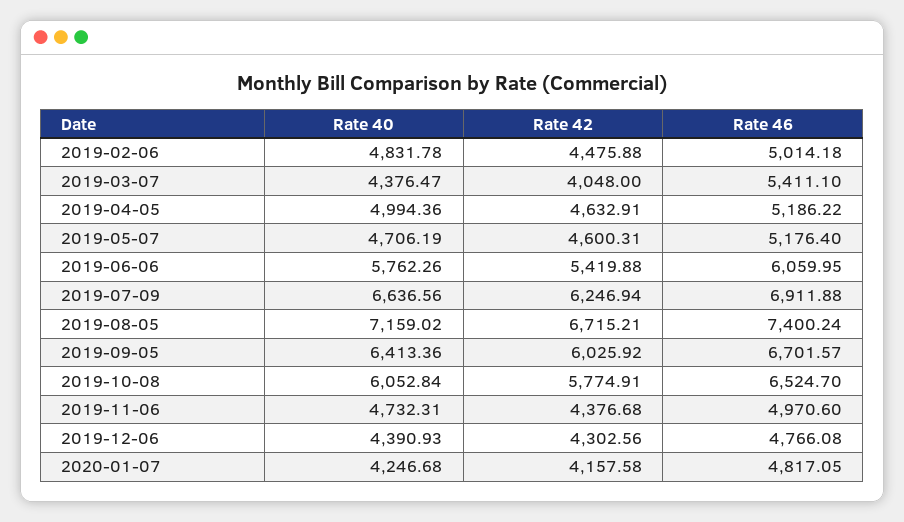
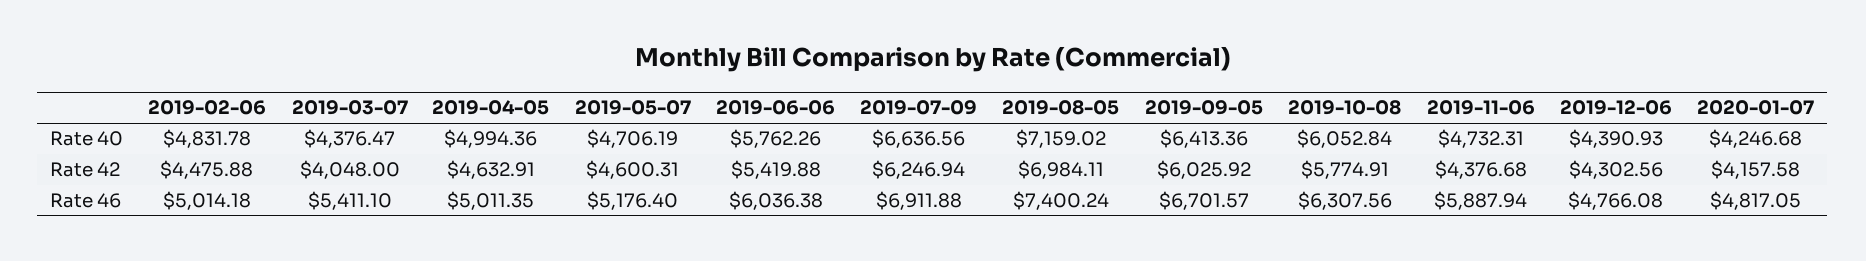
Rate 46, 2019-04-05: 5186.22 -> 5011.35
Rate 46, 2019-06-06: 6059.95 -> 6036.38
Rate 42, 2019-08-05: 6715.21 -> 6984.11
Rate 46, 2019-10-08: 6524.7 -> 6307.56
Rate 46, 2019-11-06: 4970.6 -> 5887.94

